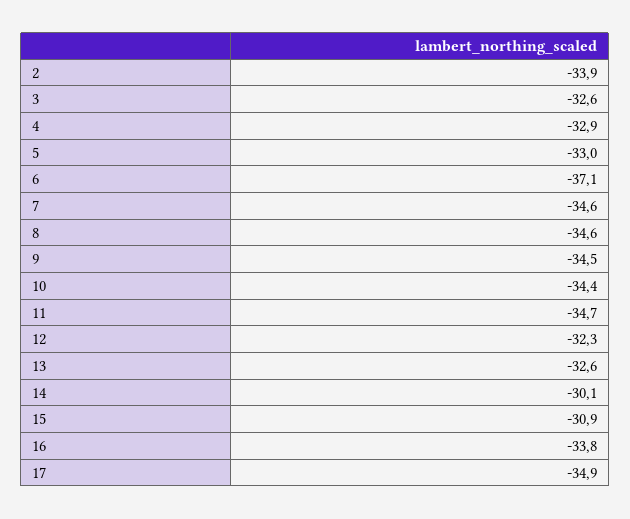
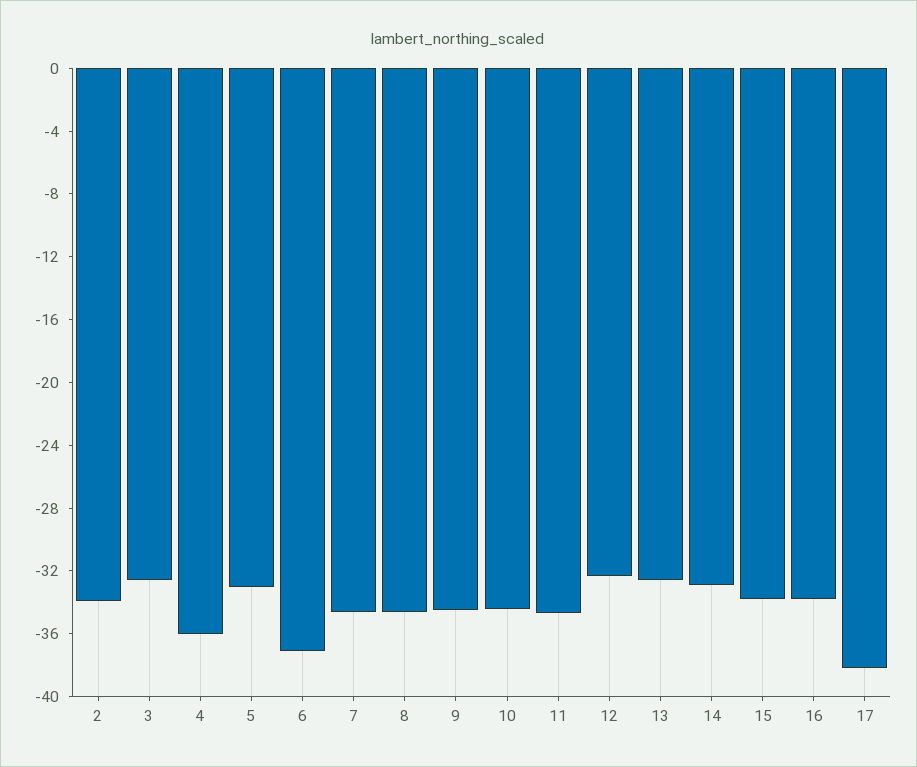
4: -32.9 -> -36
14: -30.1 -> -33
15: -30.9 -> -34
17: -34.9 -> -38

